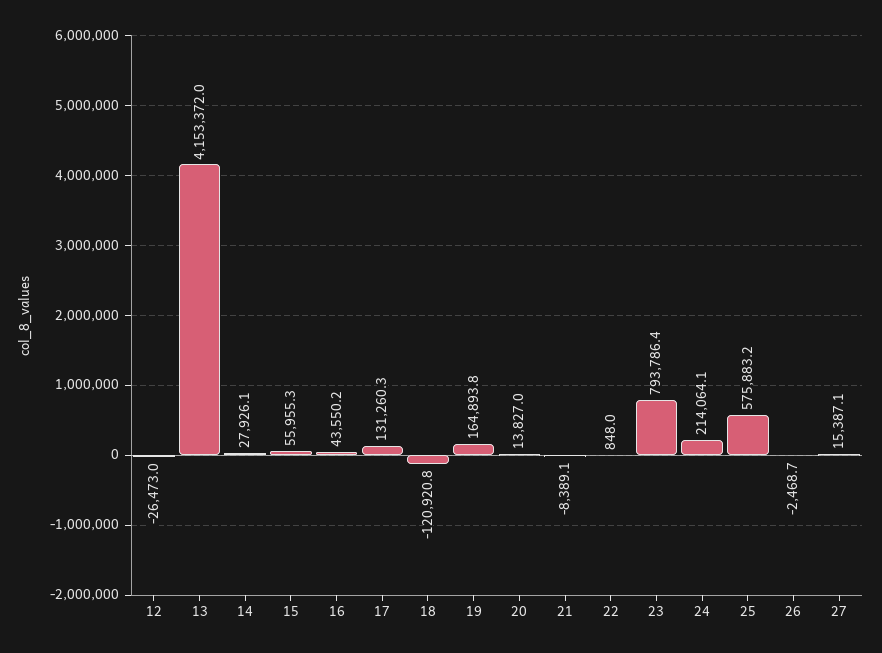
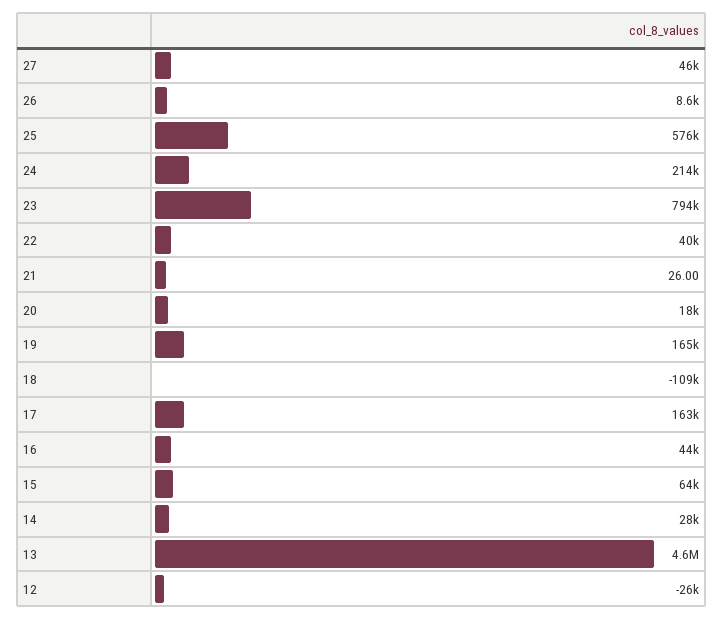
13: 4153372 -> 4600000
15: 55955.3 -> 64000
17: 131260.3 -> 163000
18: -120920.8 -> -109000
20: 13827 -> 18000
21: -8389.1 -> 26
22: 848 -> 40000
26: -2468.7 -> 8600
27: 15387.1 -> 46000

